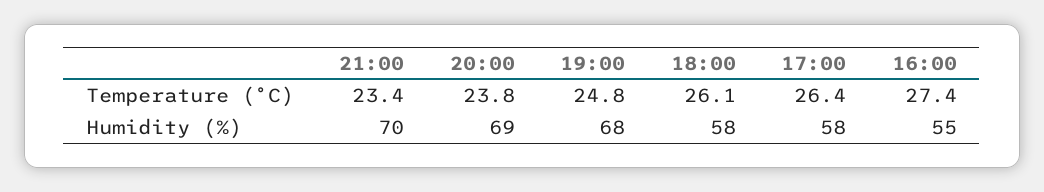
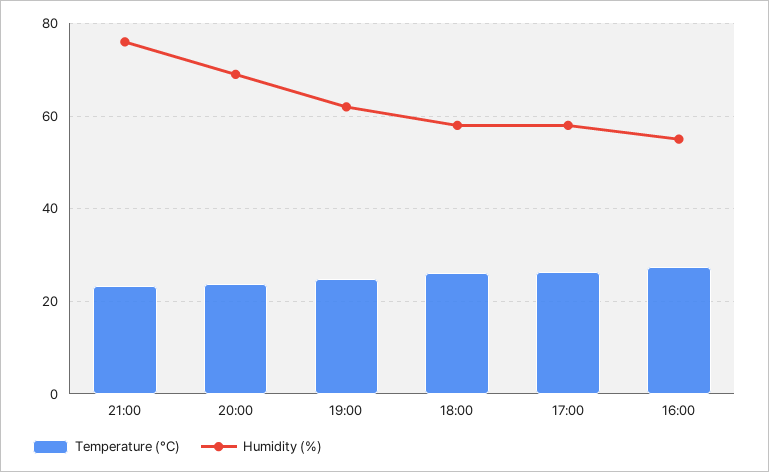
Humidity (%), 21:00: 70 -> 76
Humidity (%), 19:00: 68 -> 62

